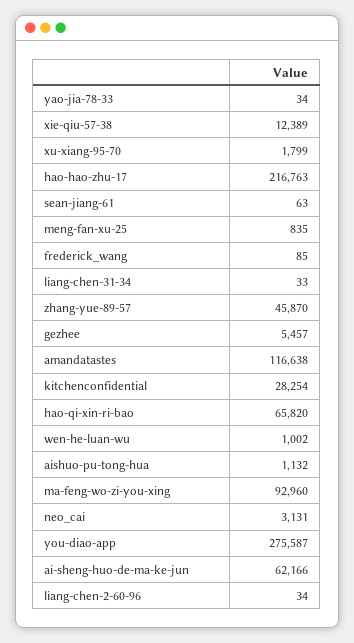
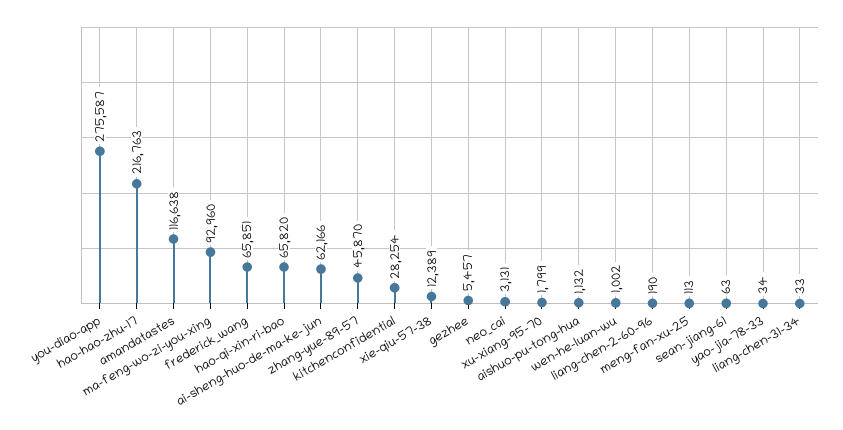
meng-fan-xu-25: 835 -> 113
frederick_wang: 85 -> 65851
liang-chen-2-60-96: 34 -> 190

